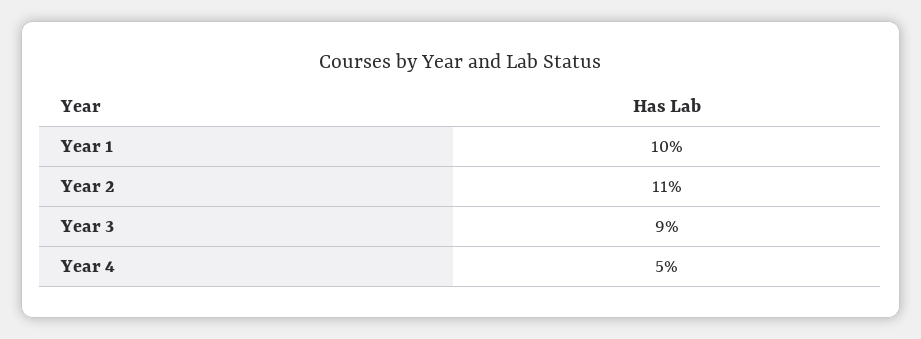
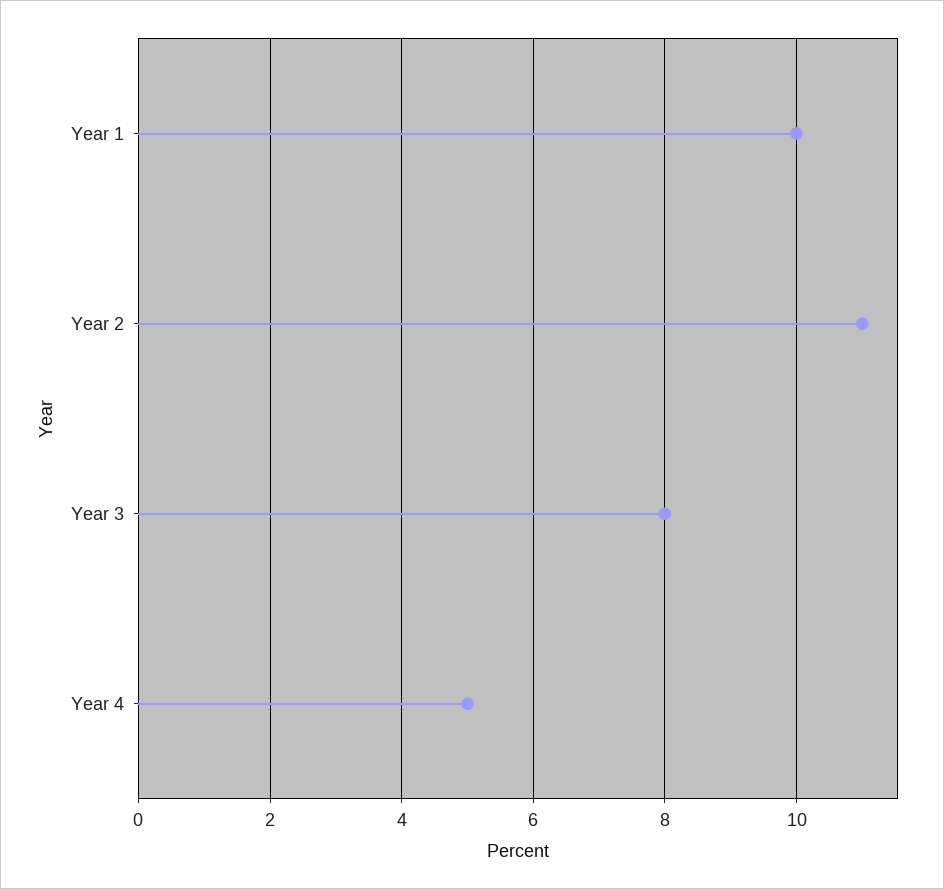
Year 3: 9 -> 8

